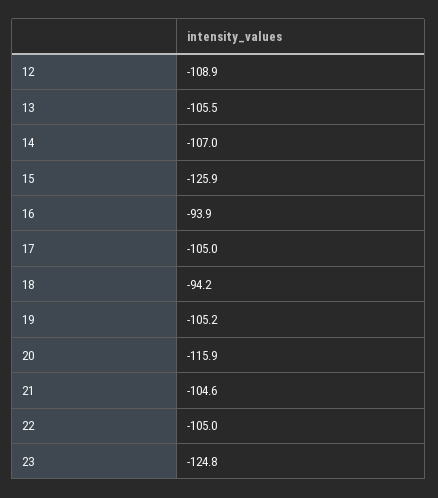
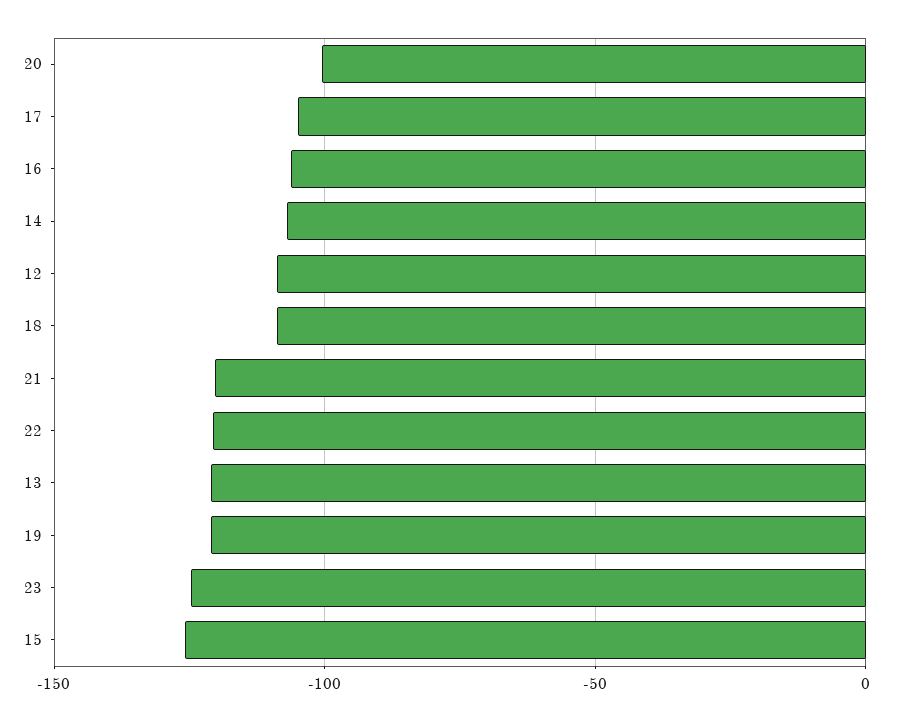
13: -105.5 -> -120
16: -93.9 -> -105
18: -94.2 -> -110
19: -105.2 -> -120
20: -115.9 -> -100
21: -104.6 -> -120
22: -105 -> -120

